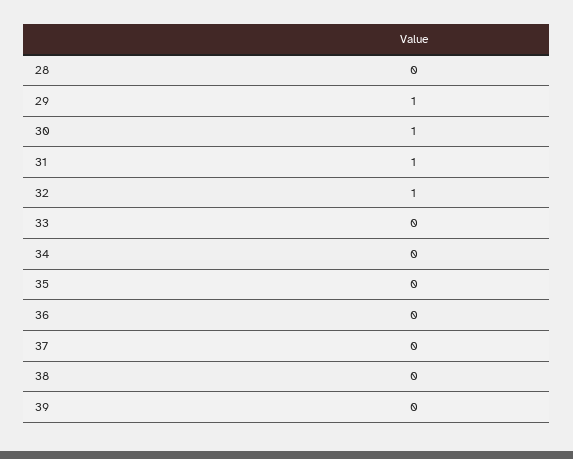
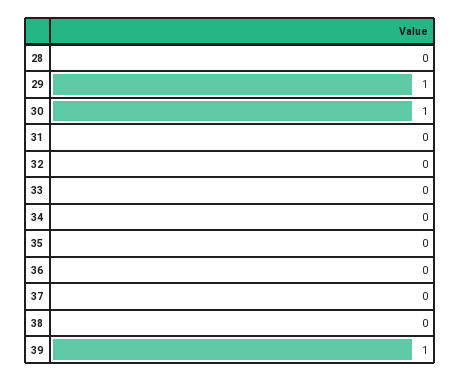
31: 1 -> 0
32: 1 -> 0
39: 0 -> 1

